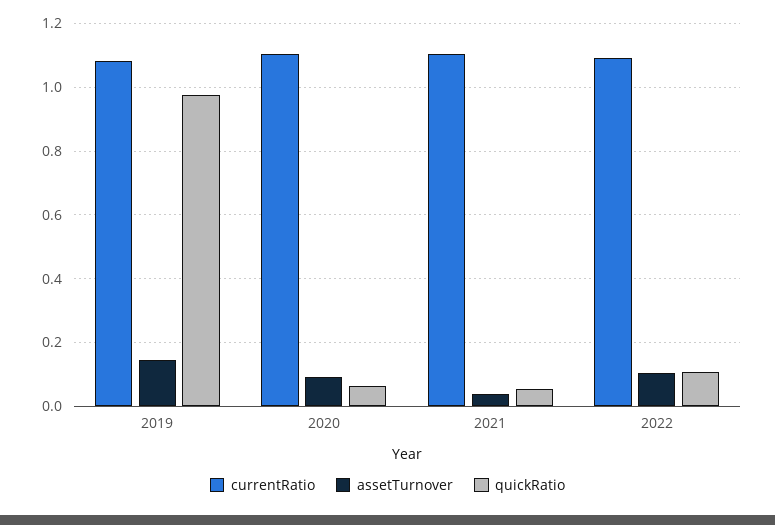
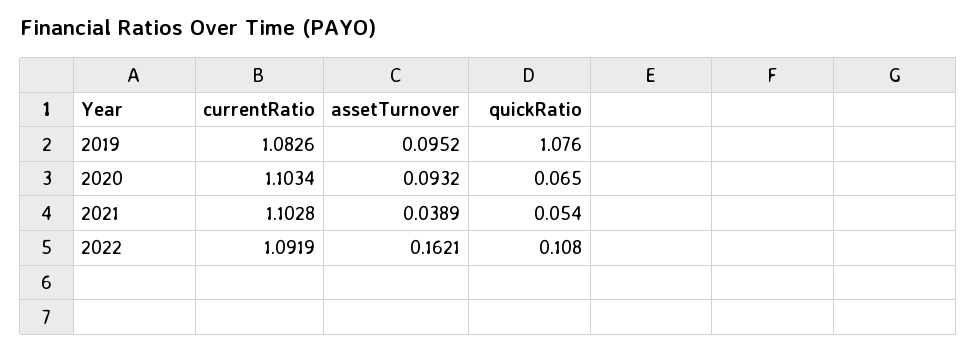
assetTurnover, 2019: 0.14 -> 0.0952
quickRatio, 2019: 0.98 -> 1.076
assetTurnover, 2022: 0.1 -> 0.1621

